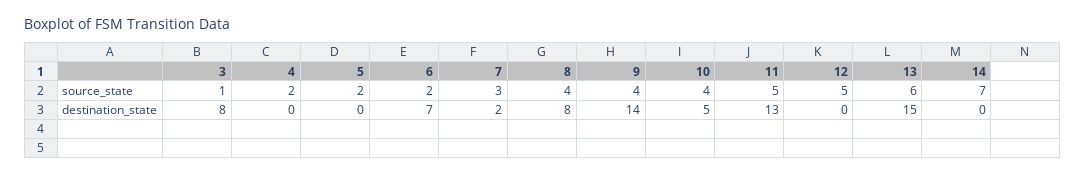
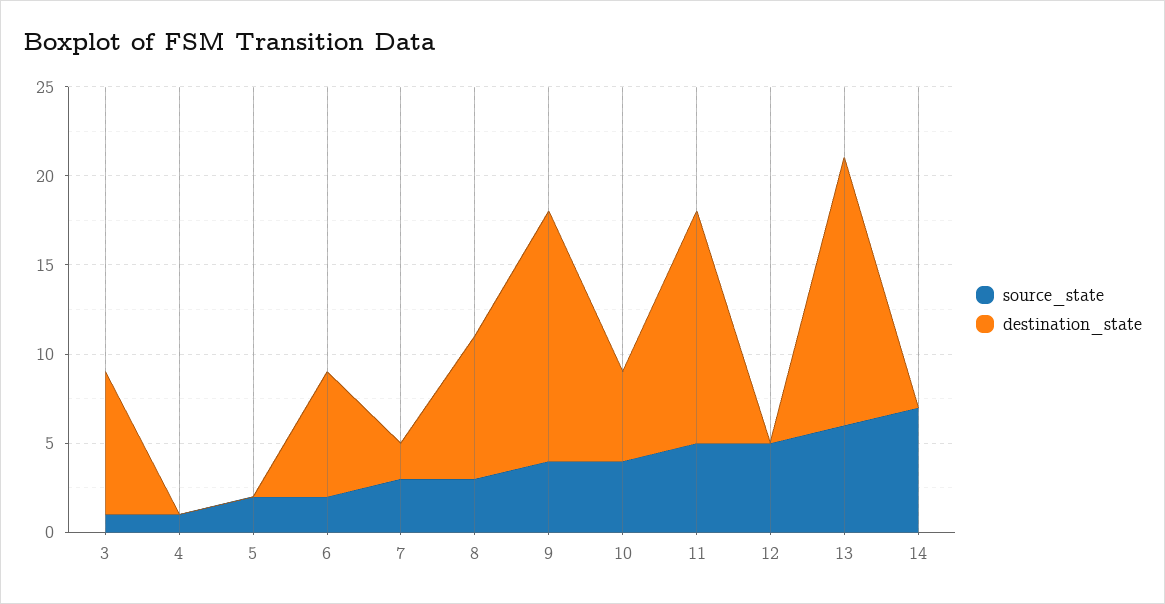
source_state, 4: 2 -> 1
source_state, 8: 4 -> 3

